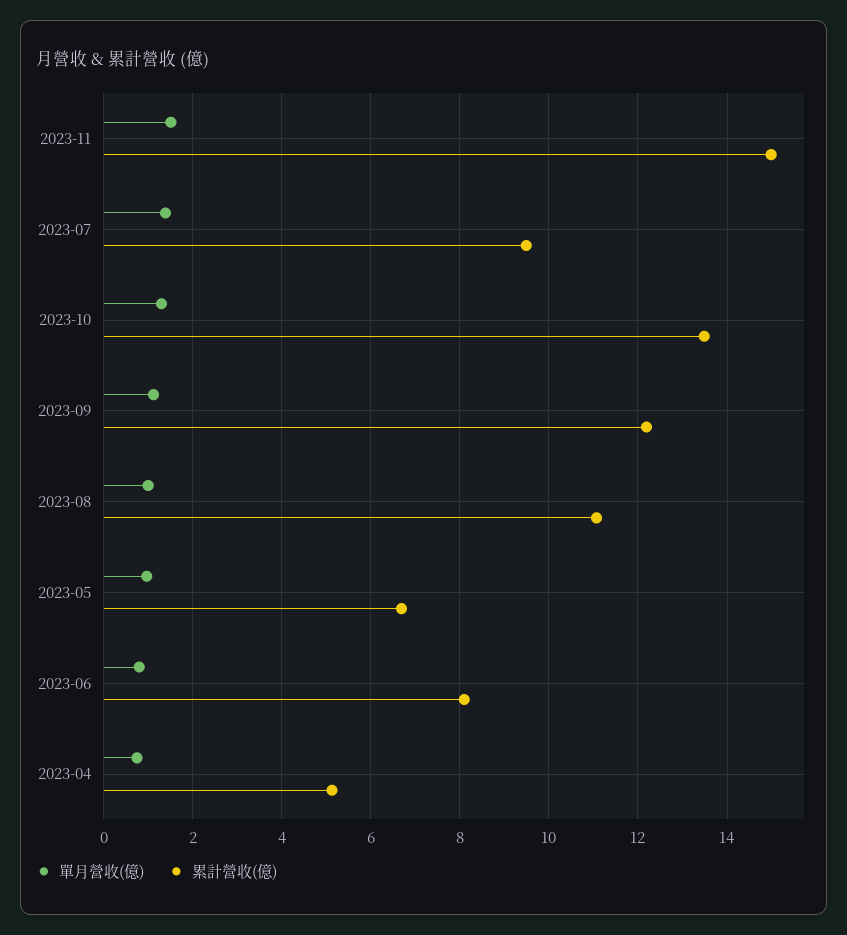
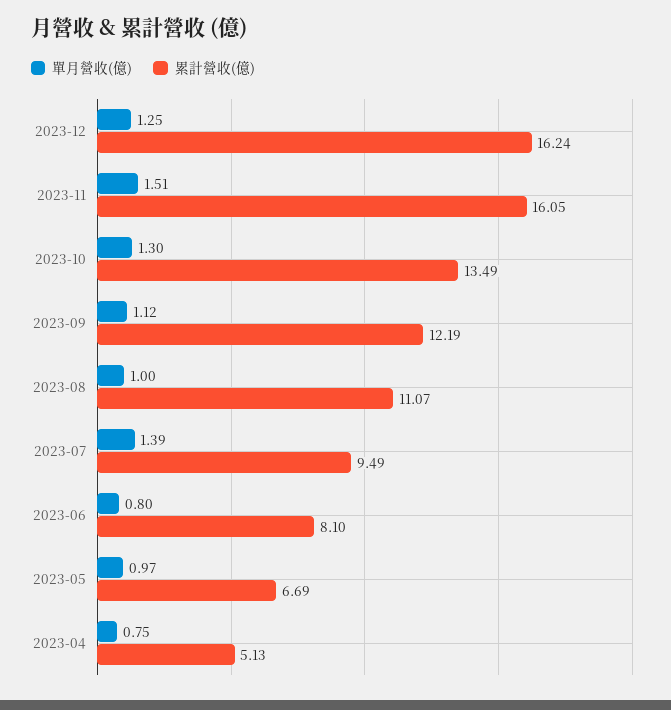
累計營收(億), 2023-11: 15 -> 16.05
單月營收(億), 2023-12: none -> 1.25
累計營收(億), 2023-12: none -> 16.24

